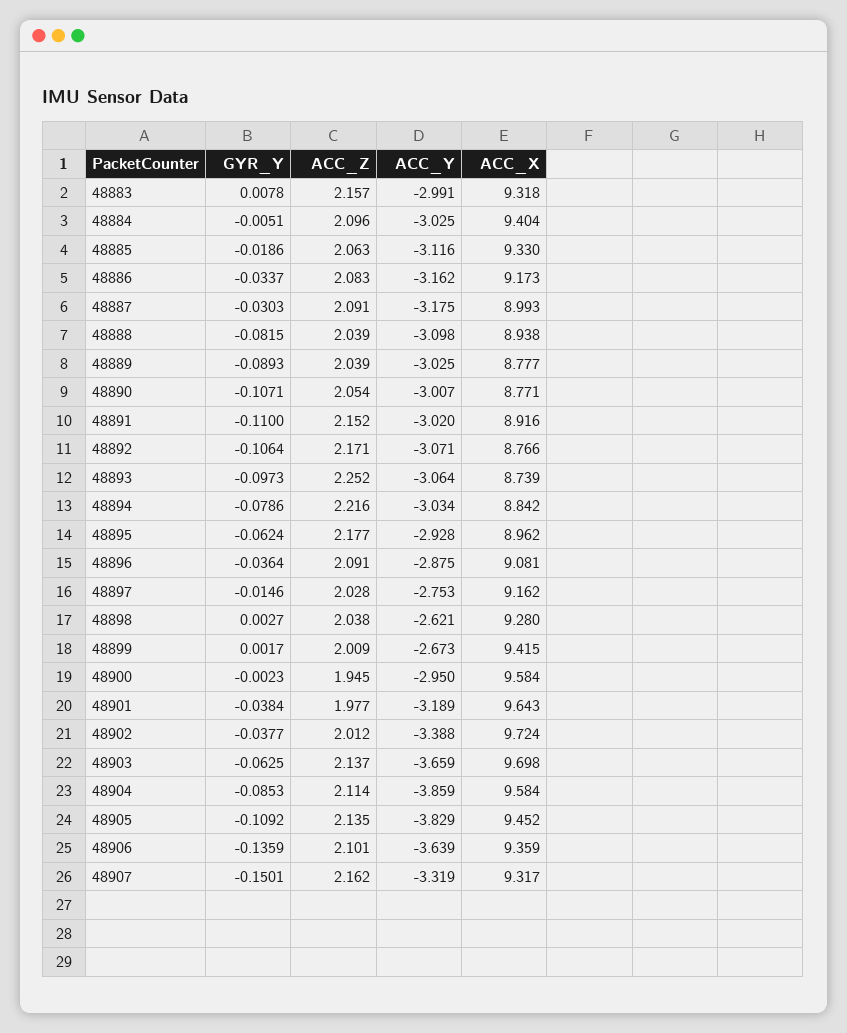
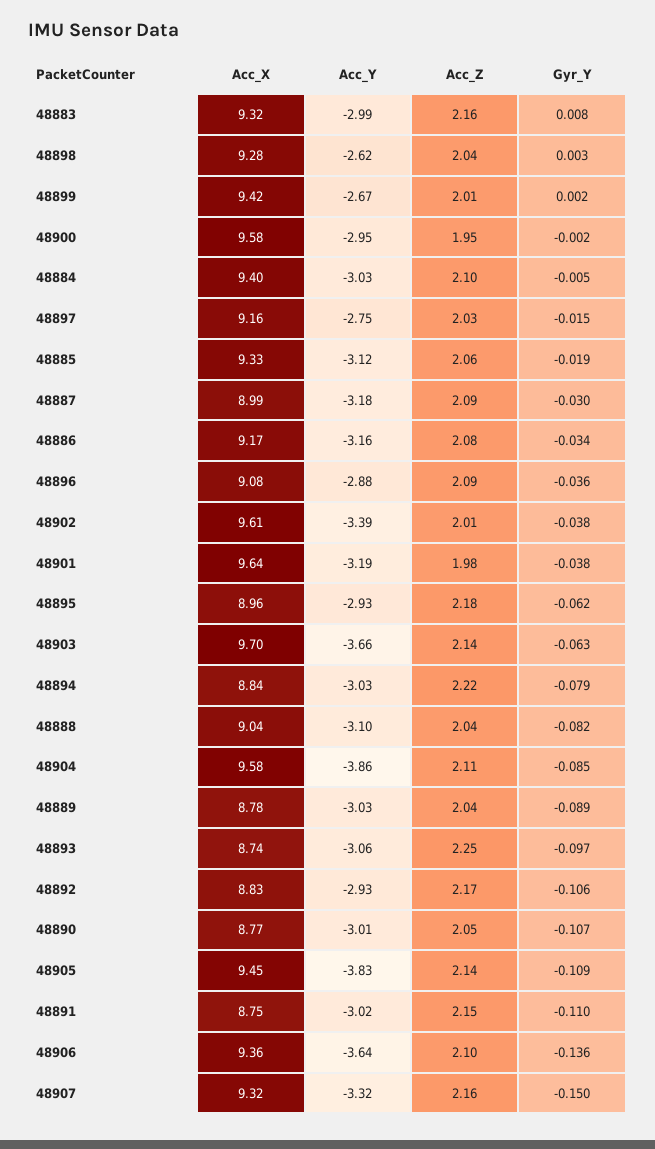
ACC_X, 48888: 8.938 -> 9.04
ACC_X, 48891: 8.916 -> 8.75
ACC_Y, 48892: -3.071 -> -2.93
ACC_X, 48892: 8.766 -> 8.83
ACC_X, 48902: 9.724 -> 9.61

